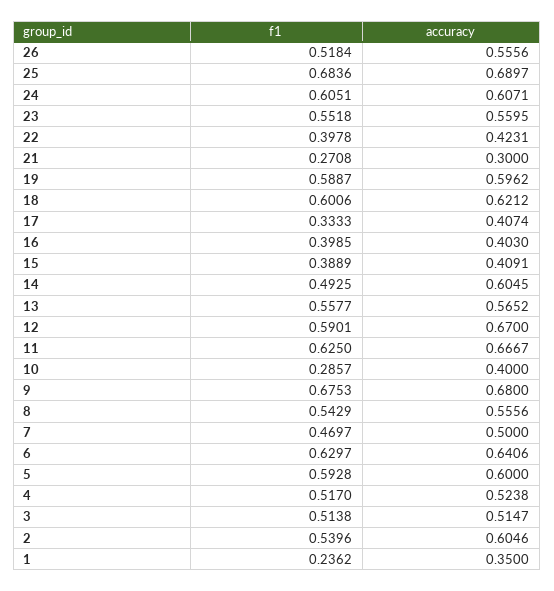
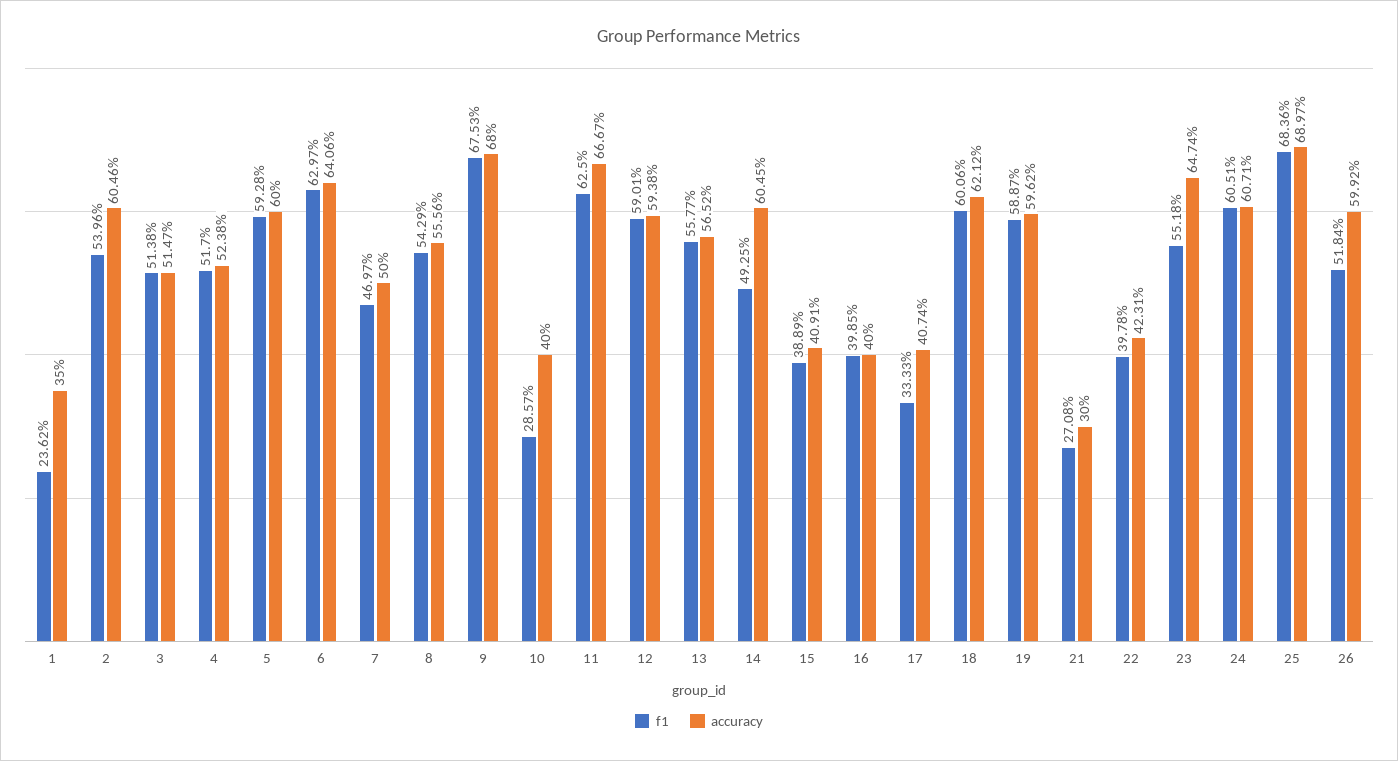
accuracy, 26: 0.5556 -> 0.5992
accuracy, 23: 0.5595 -> 0.6474
accuracy, 16: 0.403 -> 0.4
accuracy, 12: 0.67 -> 0.5938

